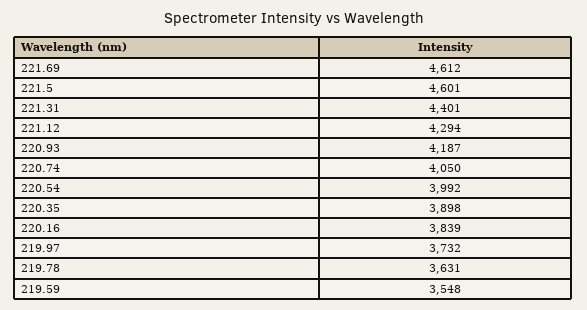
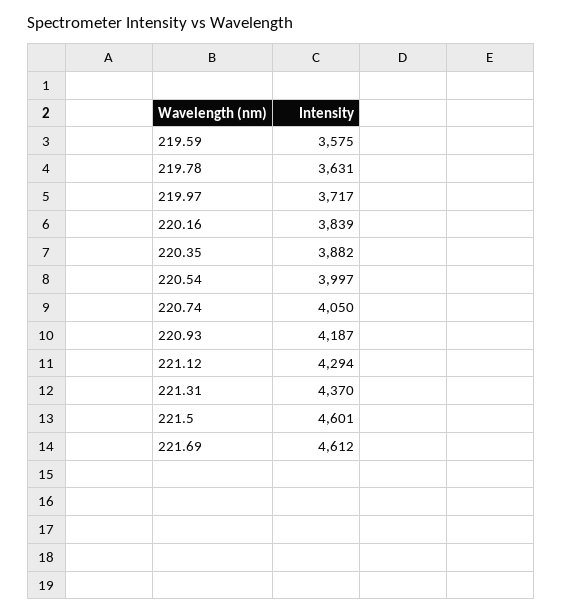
221.31: 4401 -> 4370
220.54: 3992 -> 3997
220.35: 3898 -> 3882
219.97: 3732 -> 3717
219.59: 3548 -> 3575

